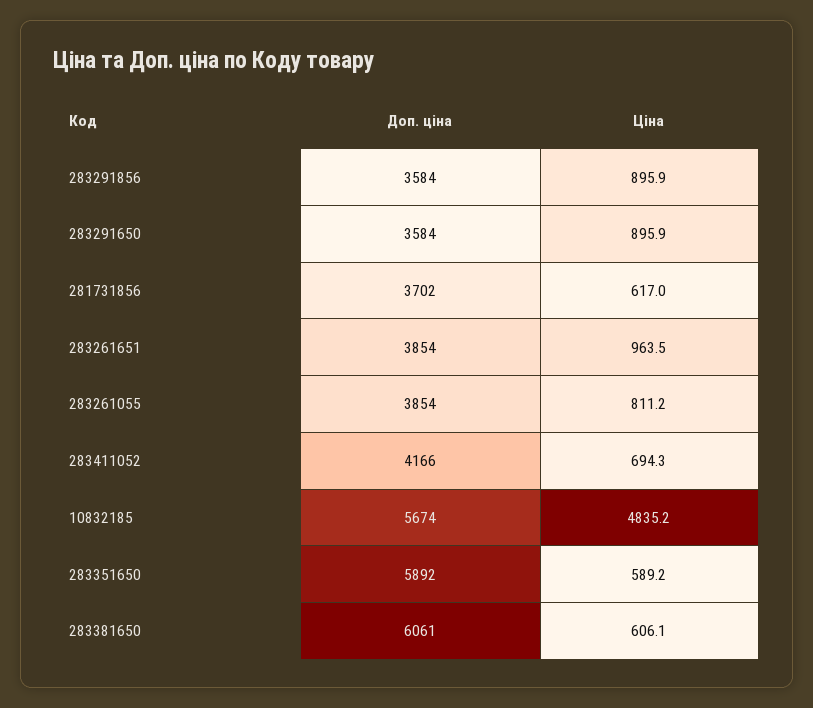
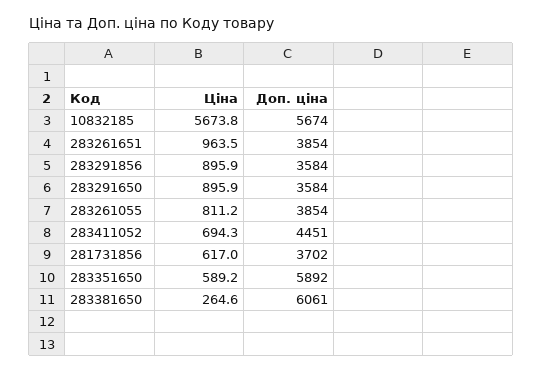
Доп. ціна, 283411052: 4166 -> 4451
Ціна, 10832185: 4835.2 -> 5673.8
Ціна, 283381650: 606.1 -> 264.6

